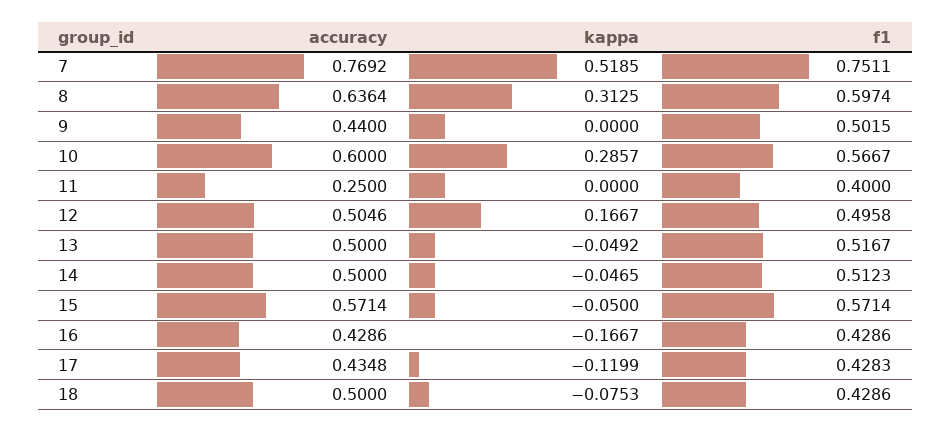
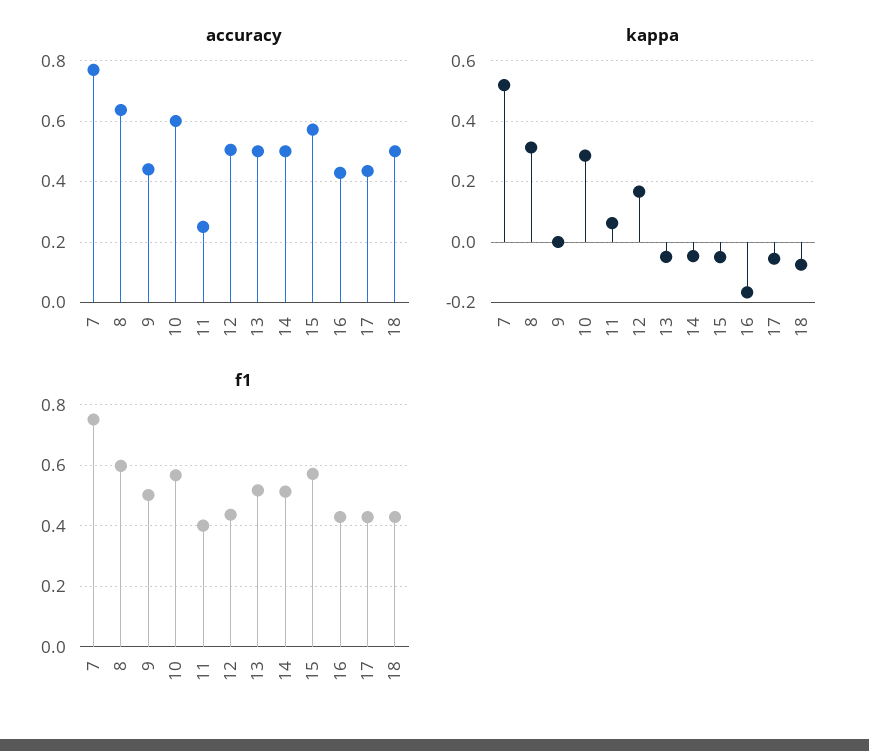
kappa, 11: 0 -> 0.06
f1, 12: 0.4958 -> 0.44
kappa, 17: -0.1199 -> -0.06

